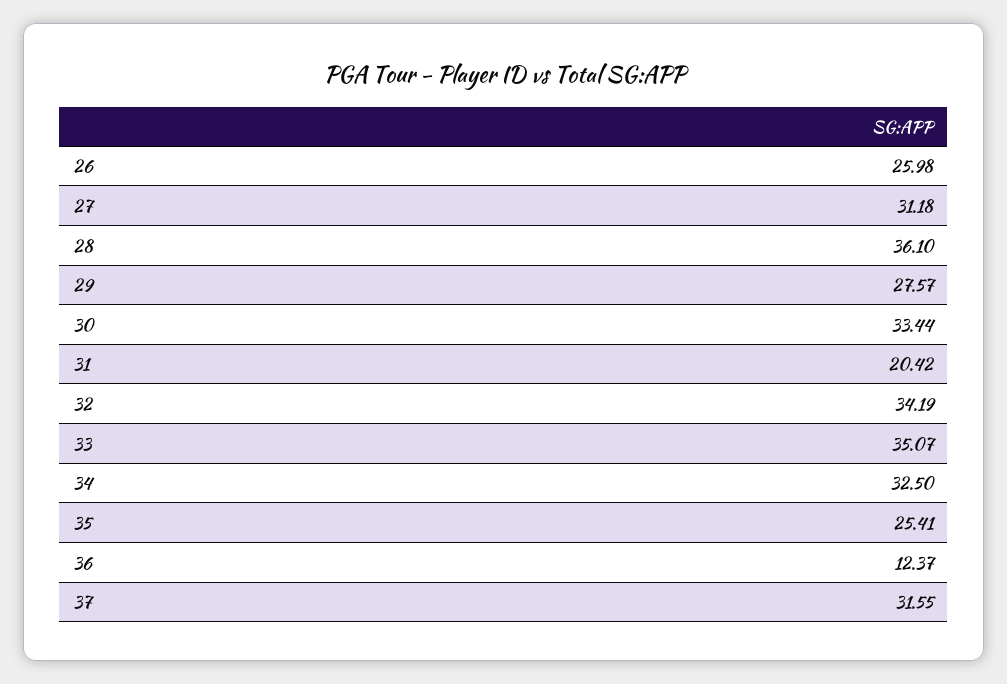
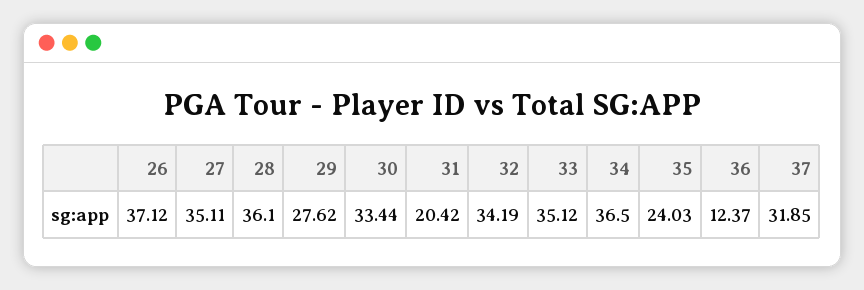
26: 25.98 -> 37.12
27: 31.18 -> 35.11
29: 27.57 -> 27.62
33: 35.07 -> 35.12
34: 32.5 -> 36.5
35: 25.41 -> 24.03
37: 31.55 -> 31.85

